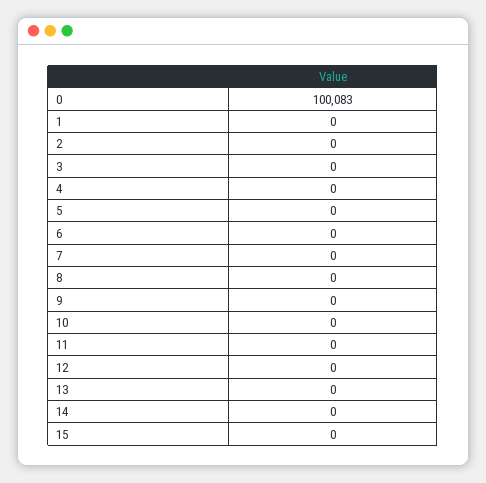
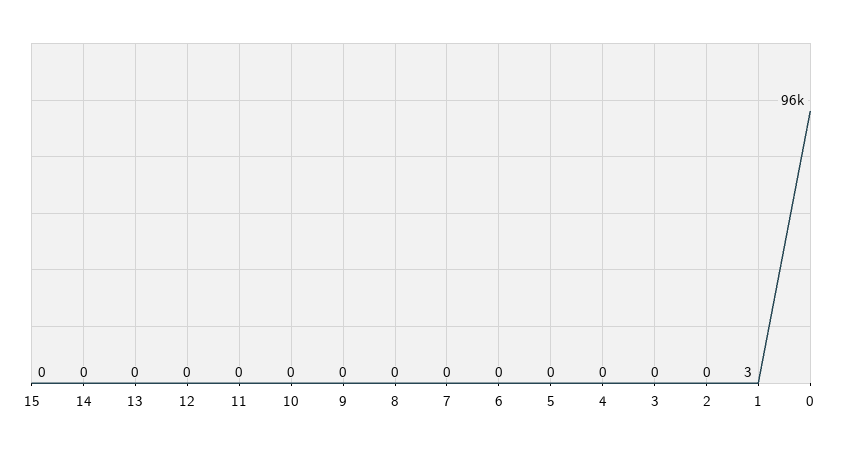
0: 100083 -> 96000
1: 0 -> 3

